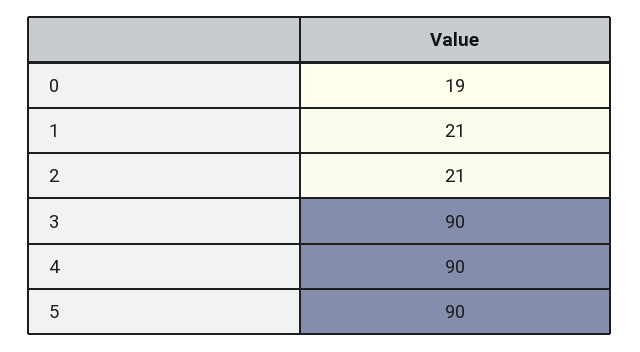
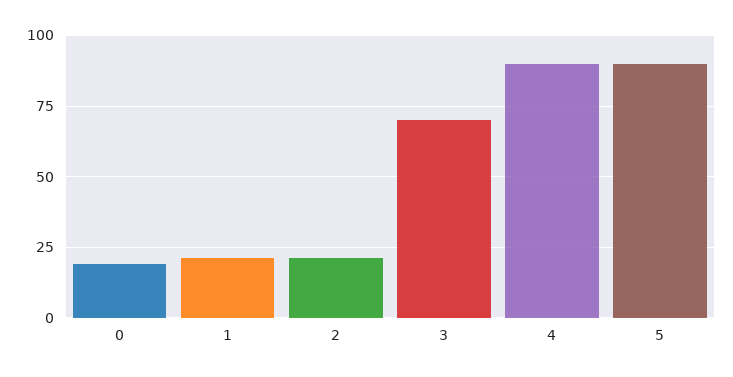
3: 90 -> 70

